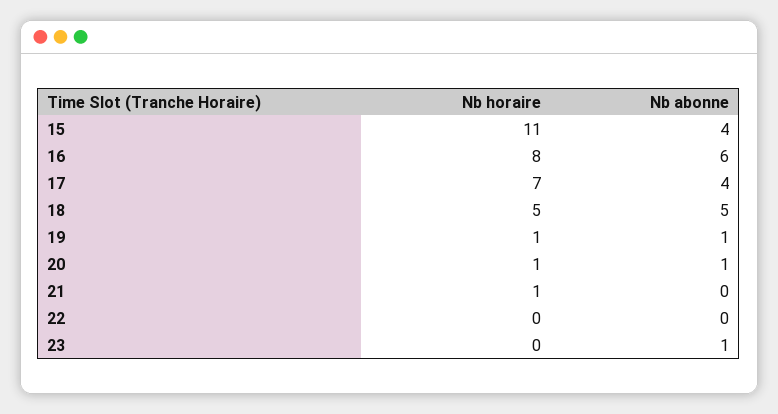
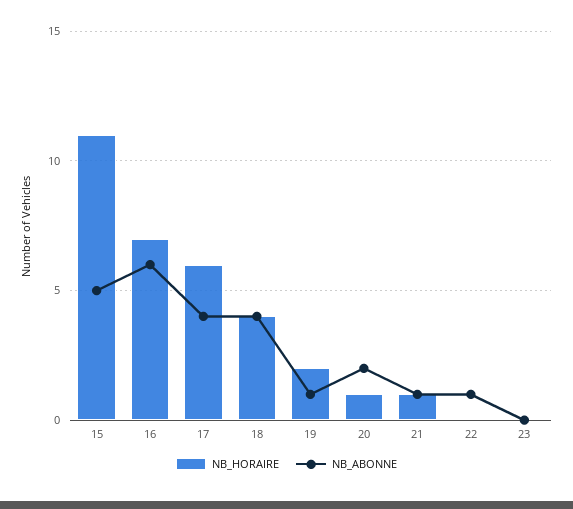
Nb abonne, 15: 4 -> 5
Nb horaire, 16: 8 -> 7
Nb horaire, 17: 7 -> 6
Nb horaire, 18: 5 -> 4
Nb abonne, 18: 5 -> 4
Nb horaire, 19: 1 -> 2
Nb abonne, 20: 1 -> 2
Nb abonne, 21: 0 -> 1
Nb abonne, 22: 0 -> 1
Nb abonne, 23: 1 -> 0

